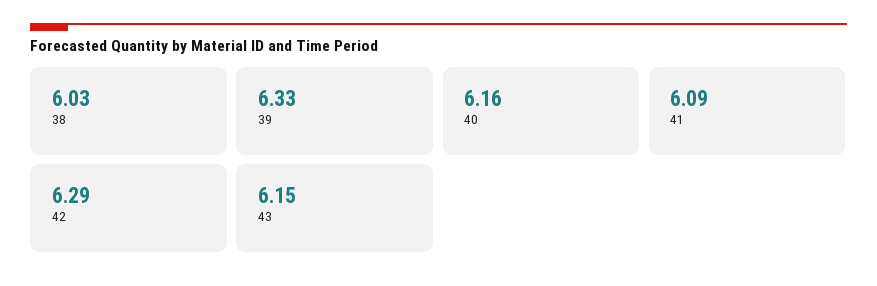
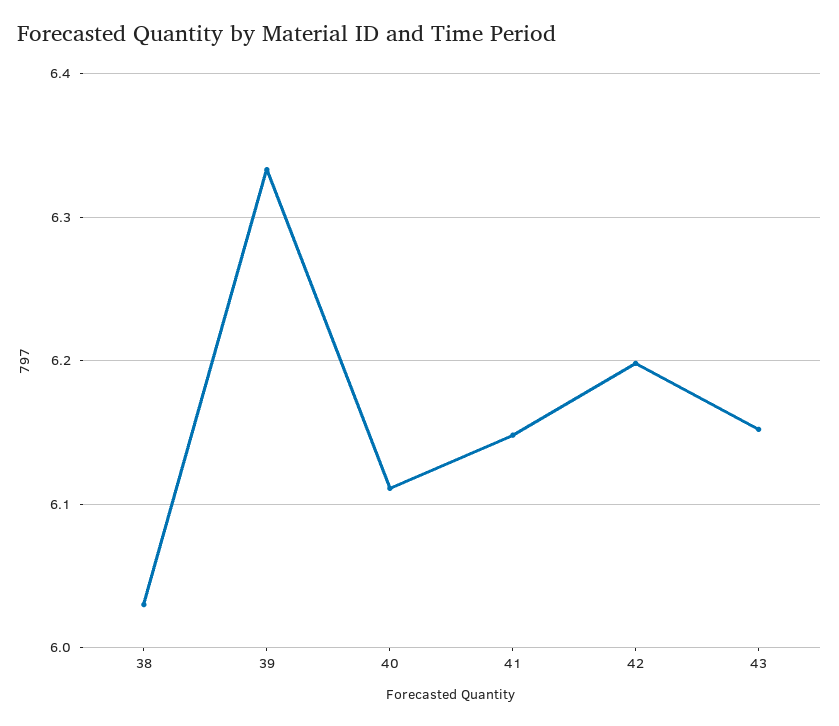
40: 6.16 -> 6.11
41: 6.09 -> 6.15
42: 6.29 -> 6.2

